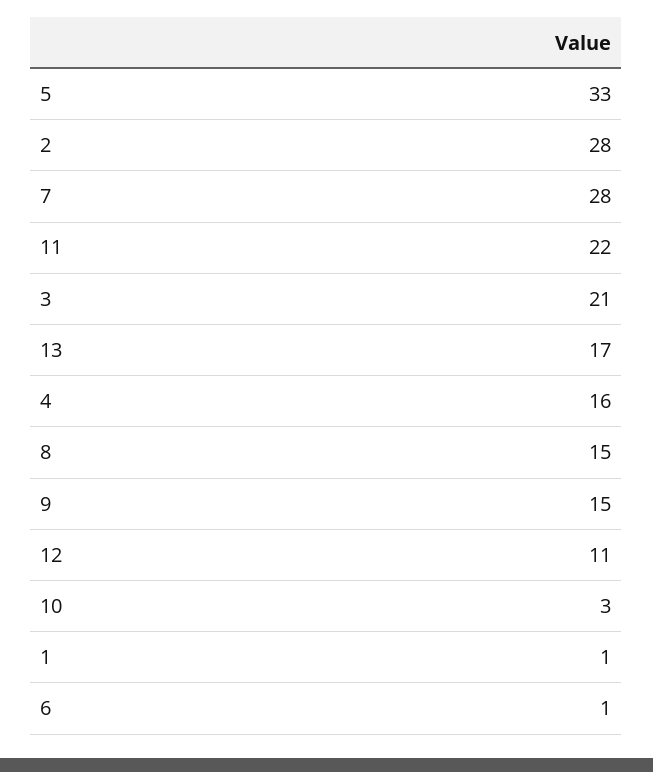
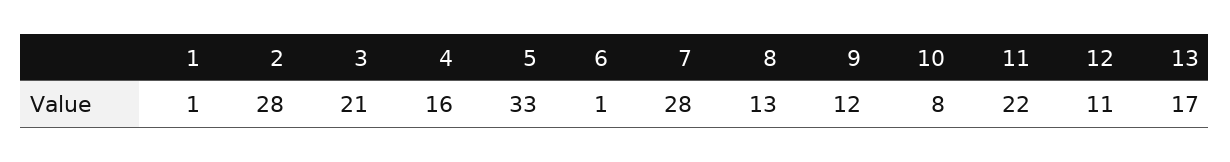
8: 15 -> 13
9: 15 -> 12
10: 3 -> 8

